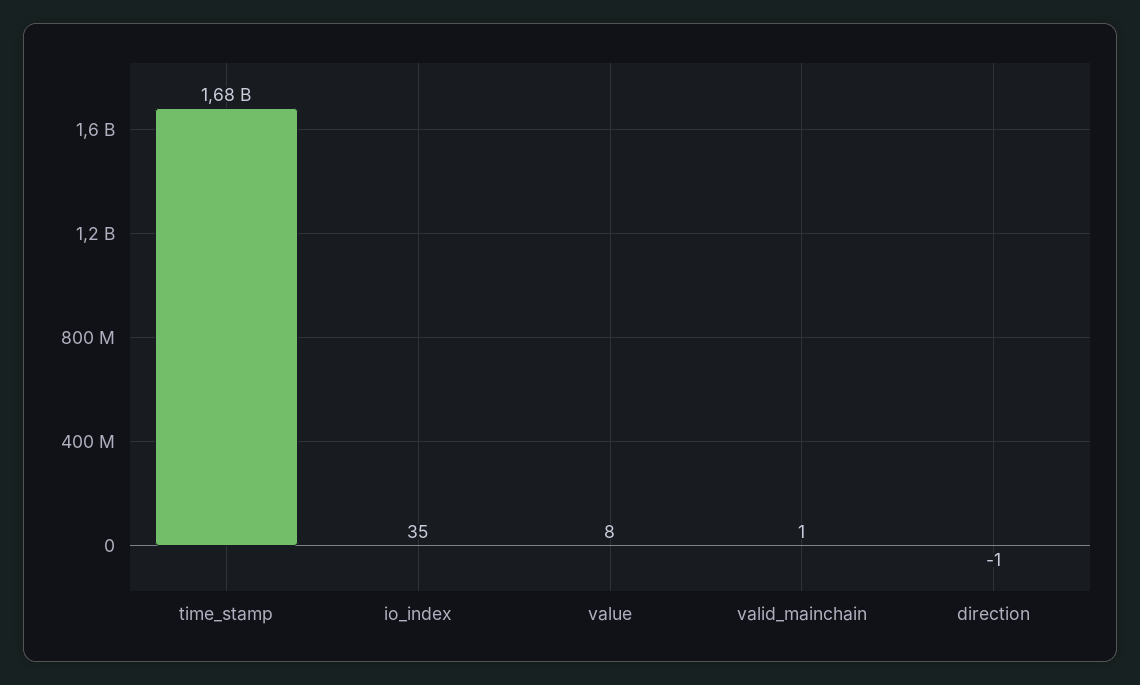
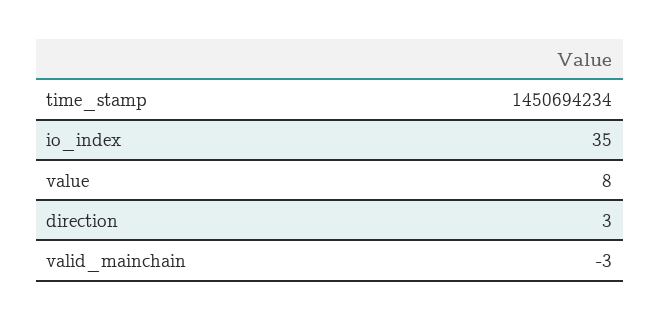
time_stamp: 1680000000 -> 1450694234
valid_mainchain: 1 -> -3
direction: -1 -> 3

